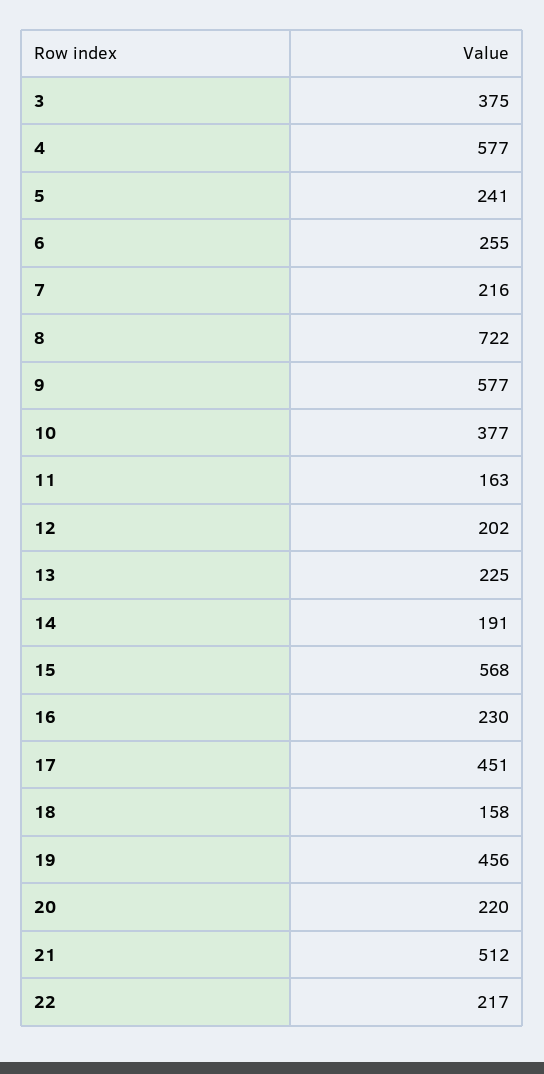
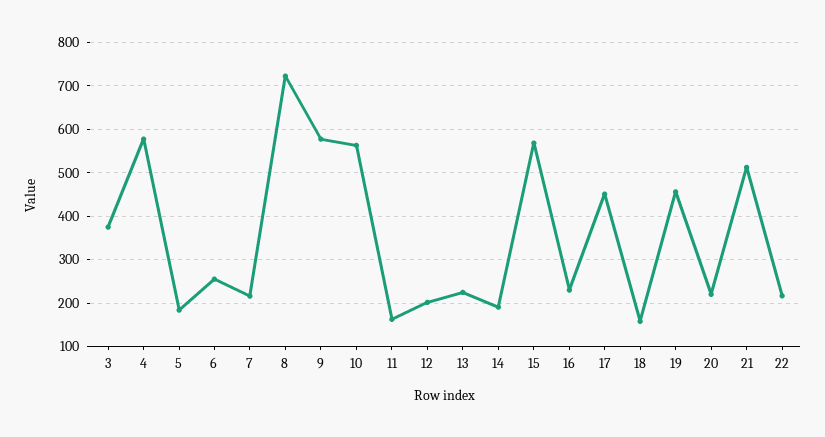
5: 241 -> 180
10: 377 -> 560

